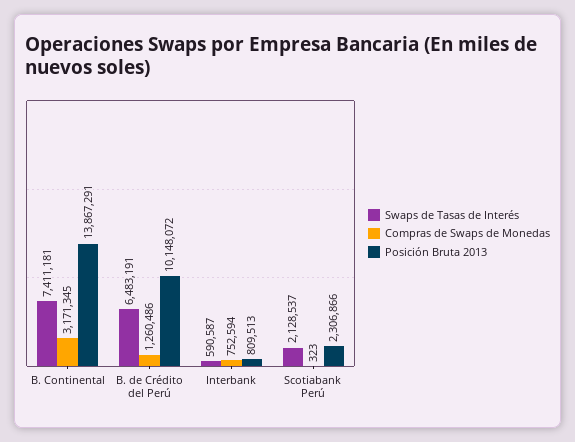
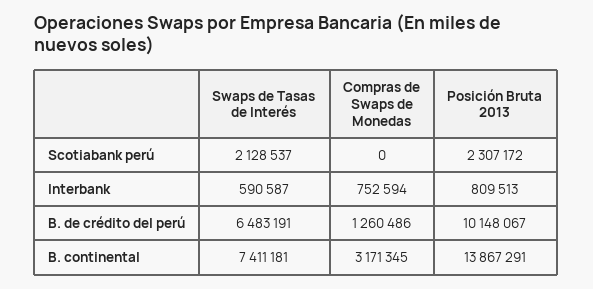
Posición Bruta 2013, B. de Crédito del Perú: 10148072 -> 10148067
Compras de Swaps de Monedas, Scotiabank Perú: 323 -> 0
Posición Bruta 2013, Scotiabank Perú: 2306866 -> 2307172

